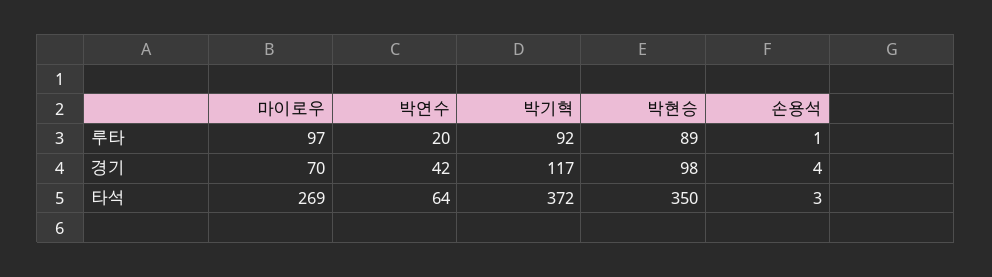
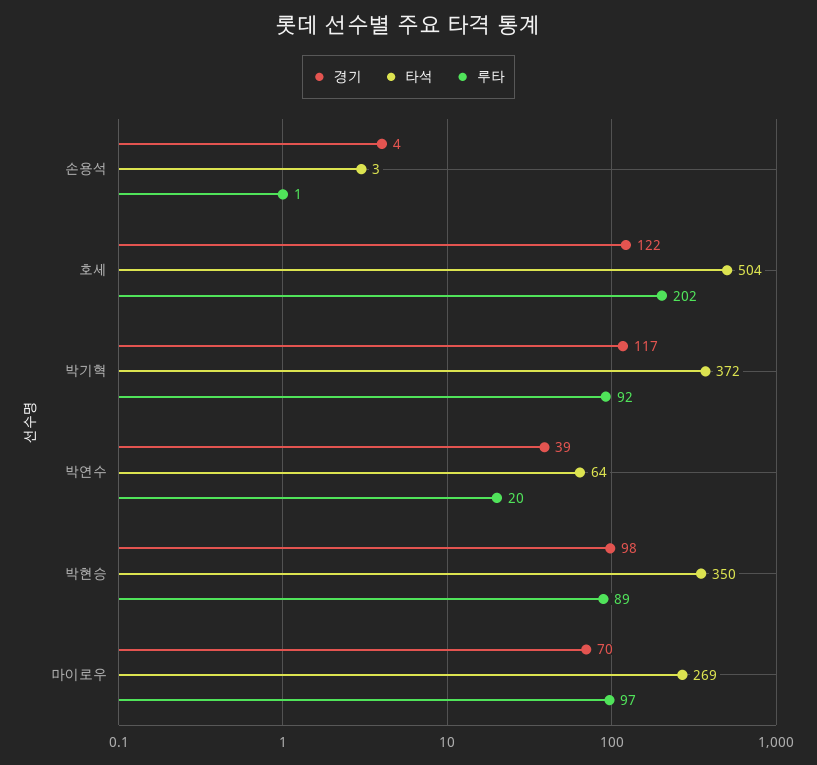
경기, 박연수: 42 -> 39
경기, 호세: none -> 122
타석, 호세: none -> 504
루타, 호세: none -> 202

